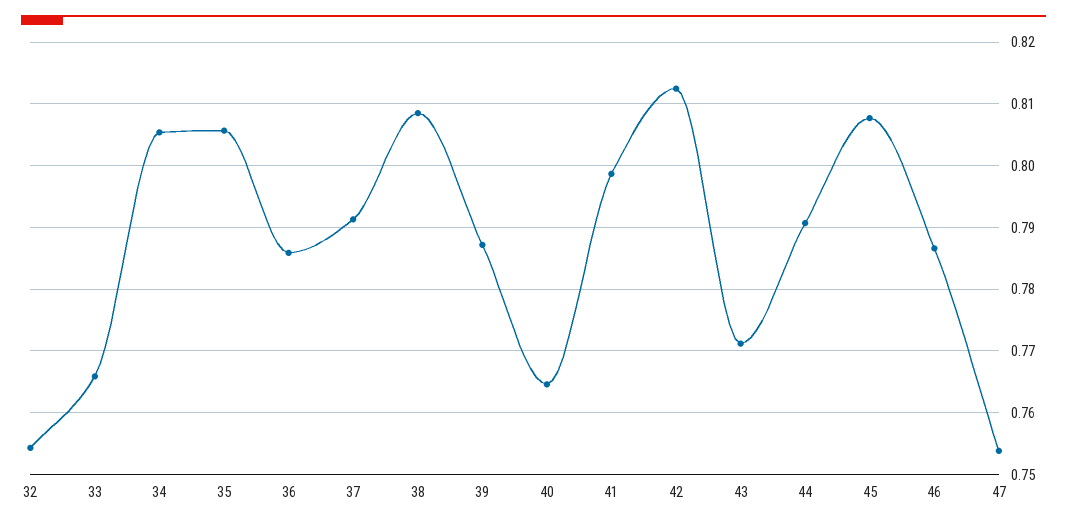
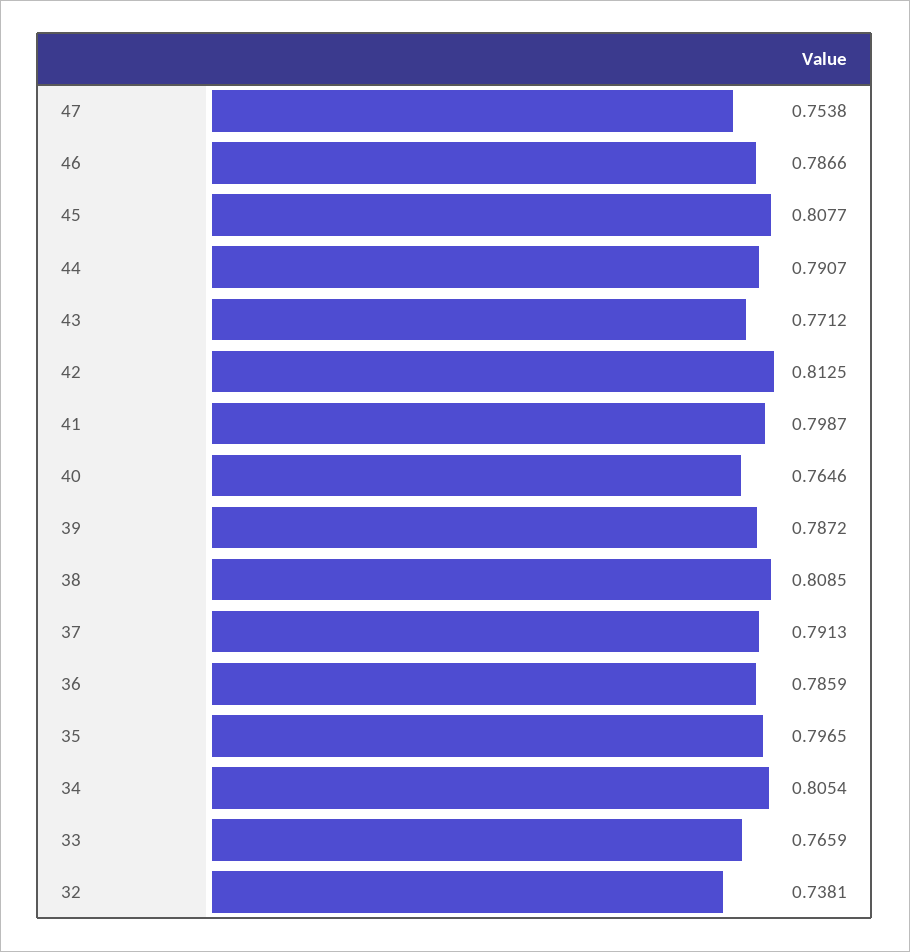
32: 0.754 -> 0.7381
35: 0.806 -> 0.7965

